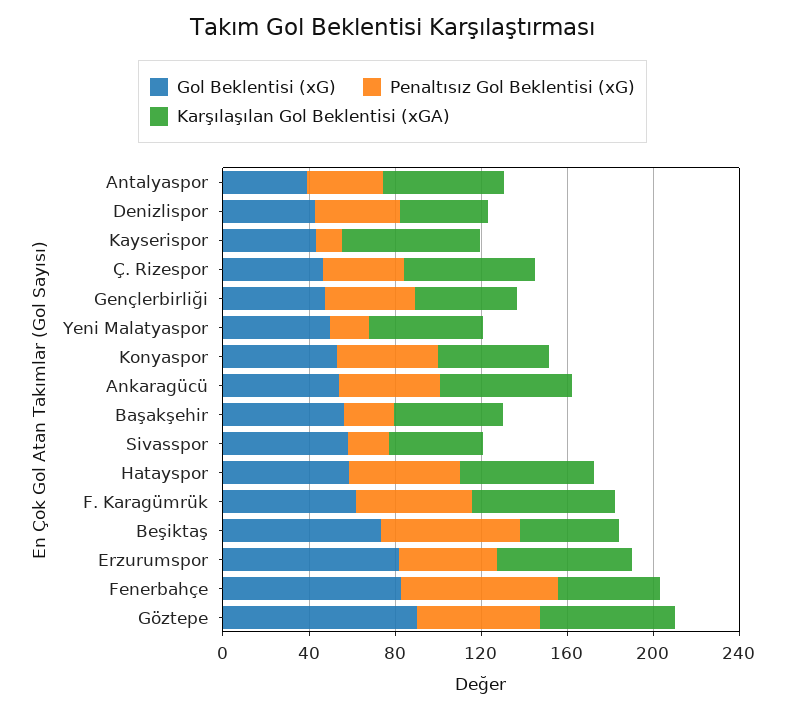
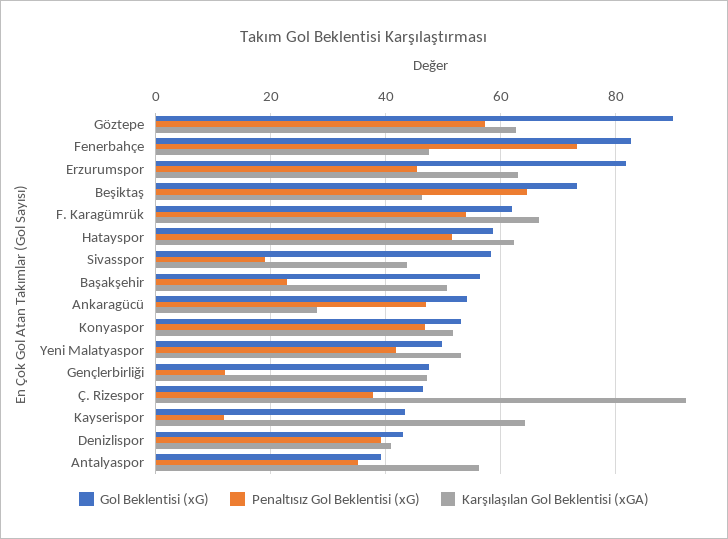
Karşılaşılan Gol Beklentisi (xGA), Ç. Rizespor: 60 -> 92
Penaltısız Gol Beklentisi (xG), Gençlerbirliği: 40 -> 12
Penaltısız Gol Beklentisi (xG), Yeni Malatyaspor: 20 -> 42
Karşılaşılan Gol Beklentisi (xGA), Ankaragücü: 60 -> 28

